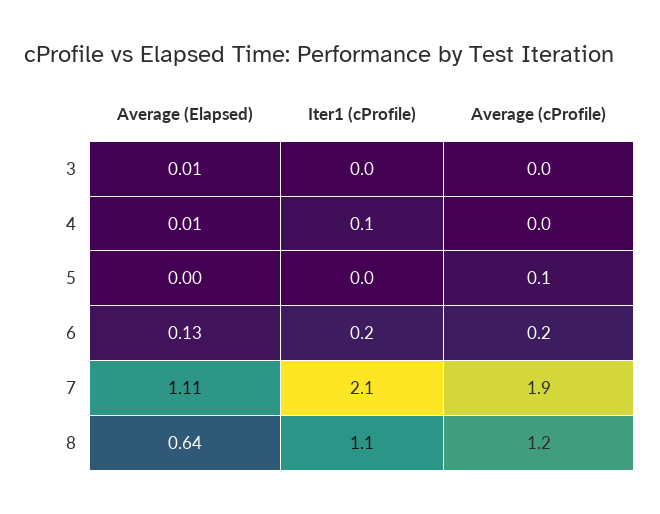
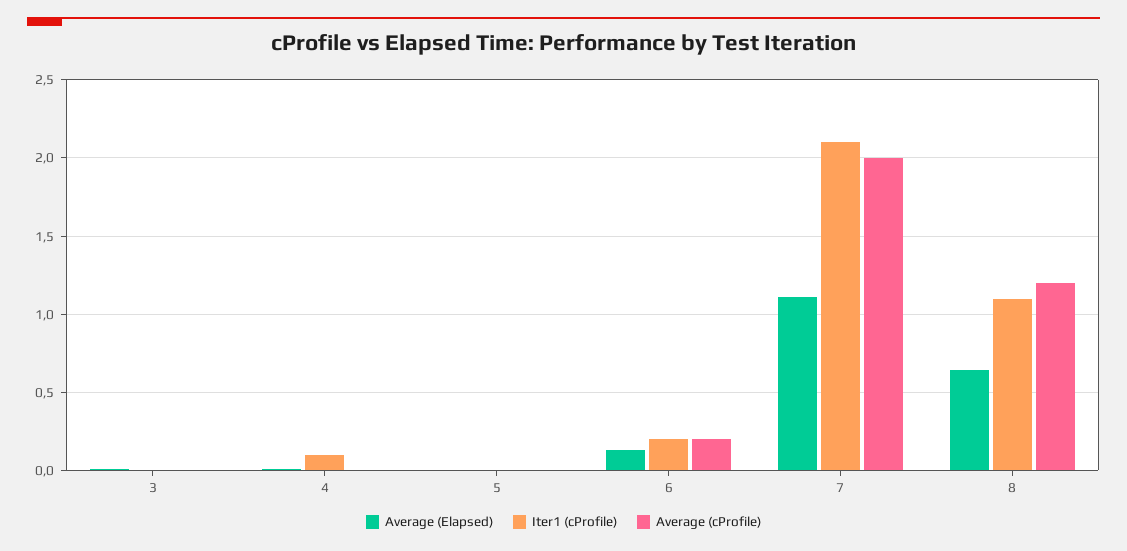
Average (cProfile), 5: 0.1 -> 0
Average (cProfile), 7: 1.9 -> 2

